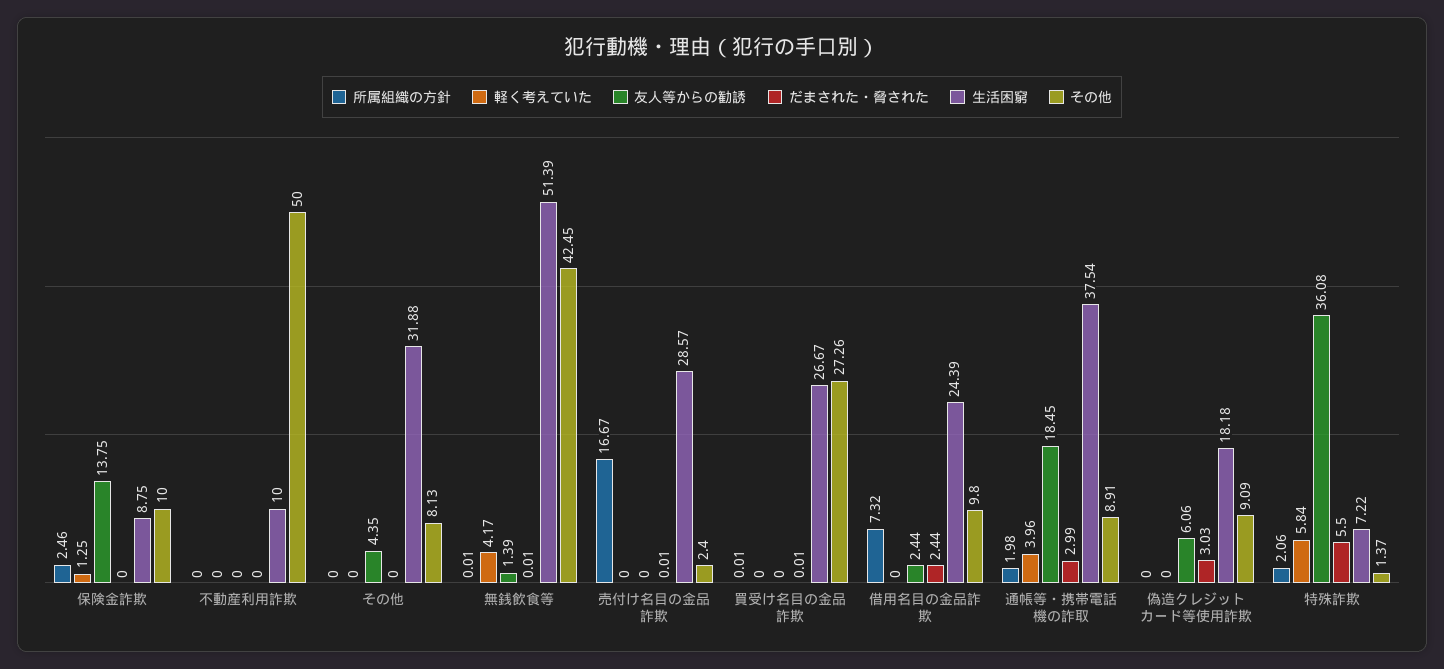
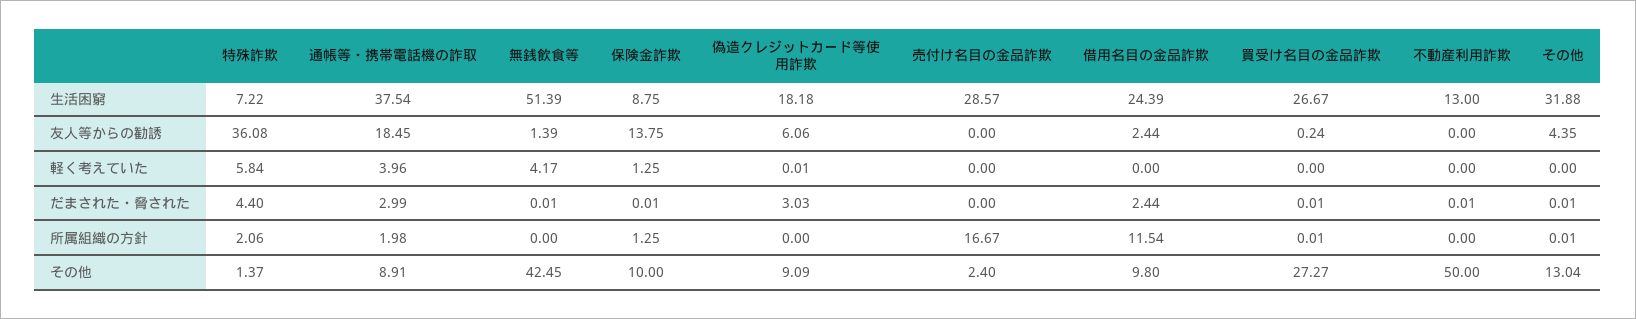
所属組織の方針, 保険金詐欺: 2.46 -> 1.25
だまされた・脅された, 保険金詐欺: 0 -> 0.01
だまされた・脅された, 不動産利用詐欺: 0 -> 0.01
生活困窮, 不動産利用詐欺: 10 -> 13
所属組織の方針, その他: 0 -> 0.01
だまされた・脅された, その他: 0 -> 0.01
その他, その他: 8.13 -> 13.04
所属組織の方針, 無銭飲食等: 0.01 -> 0
だまされた・脅された, 売付け名目の金品詐欺: 0.01 -> 0
友人等からの勧誘, 買受け名目の金品詐欺: 0 -> 0.24
その他, 買受け名目の金品詐欺: 27.26 -> 27.27
所属組織の方針, 借用名目の金品詐欺: 7.32 -> 11.54
軽く考えていた, 偽造クレジットカード等使用詐欺: 0 -> 0.01
だまされた・脅された, 特殊詐欺: 5.5 -> 4.4

